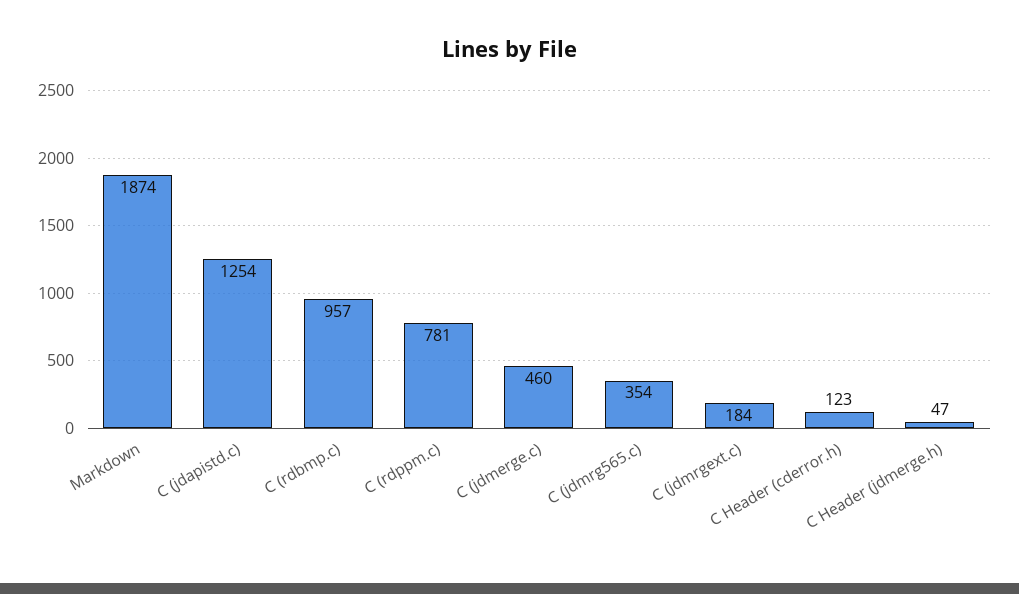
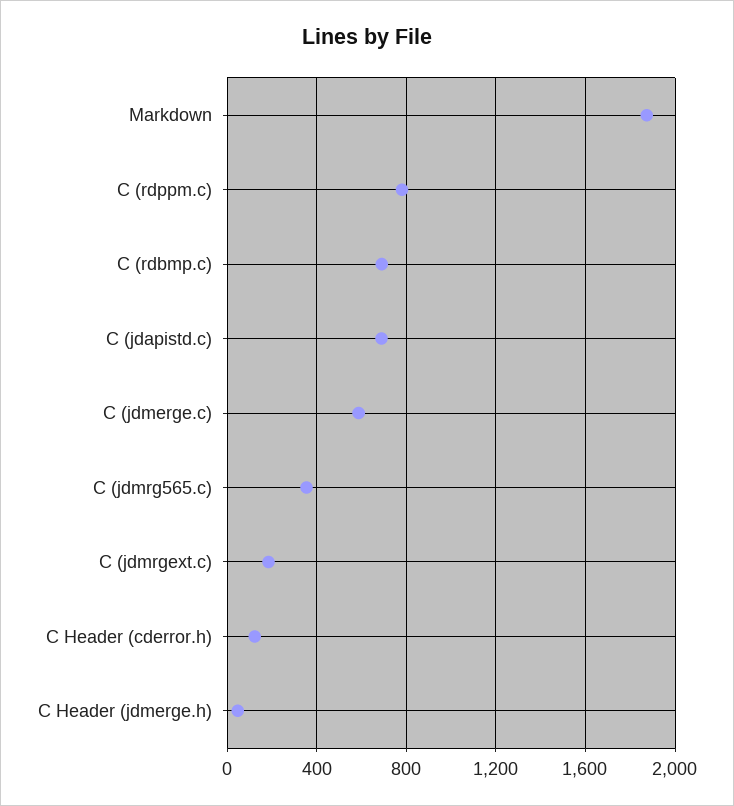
C (jdapistd.c): 1254 -> 700
C (rdbmp.c): 957 -> 700
C (jdmerge.c): 460 -> 600

